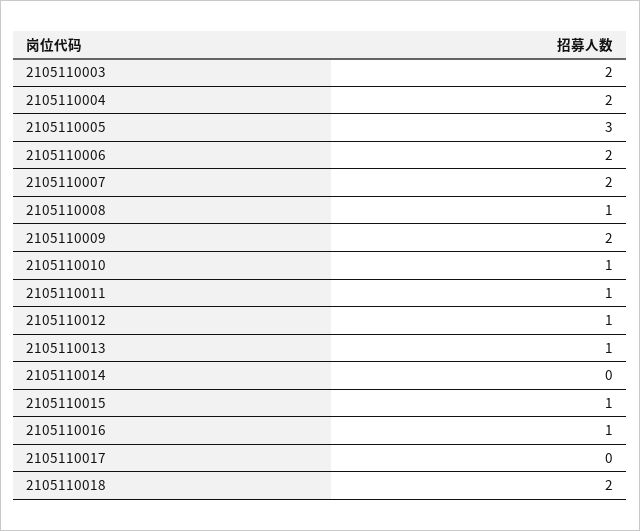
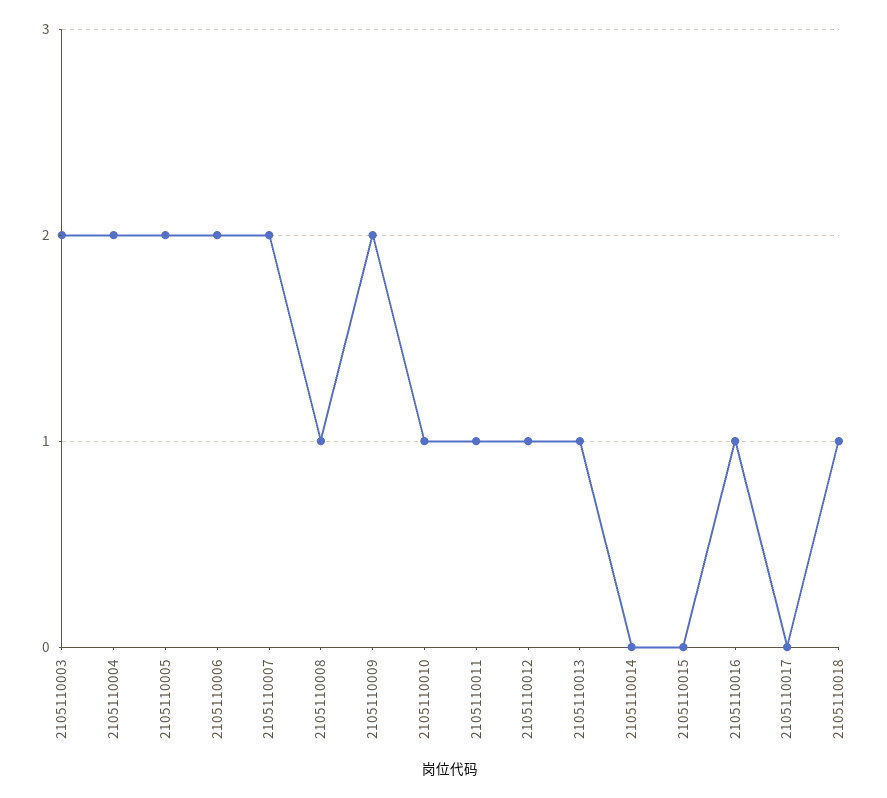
2105110005: 3 -> 2
2105110015: 1 -> 0
2105110018: 2 -> 1

